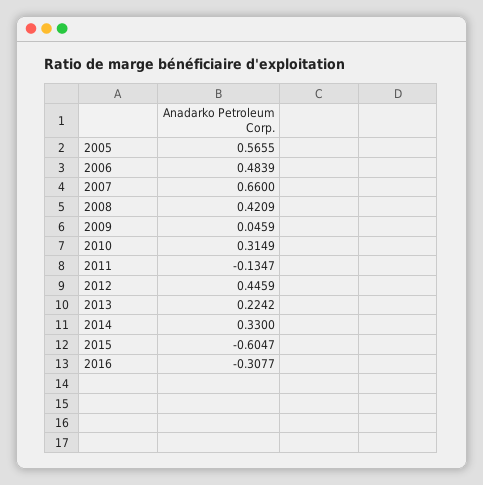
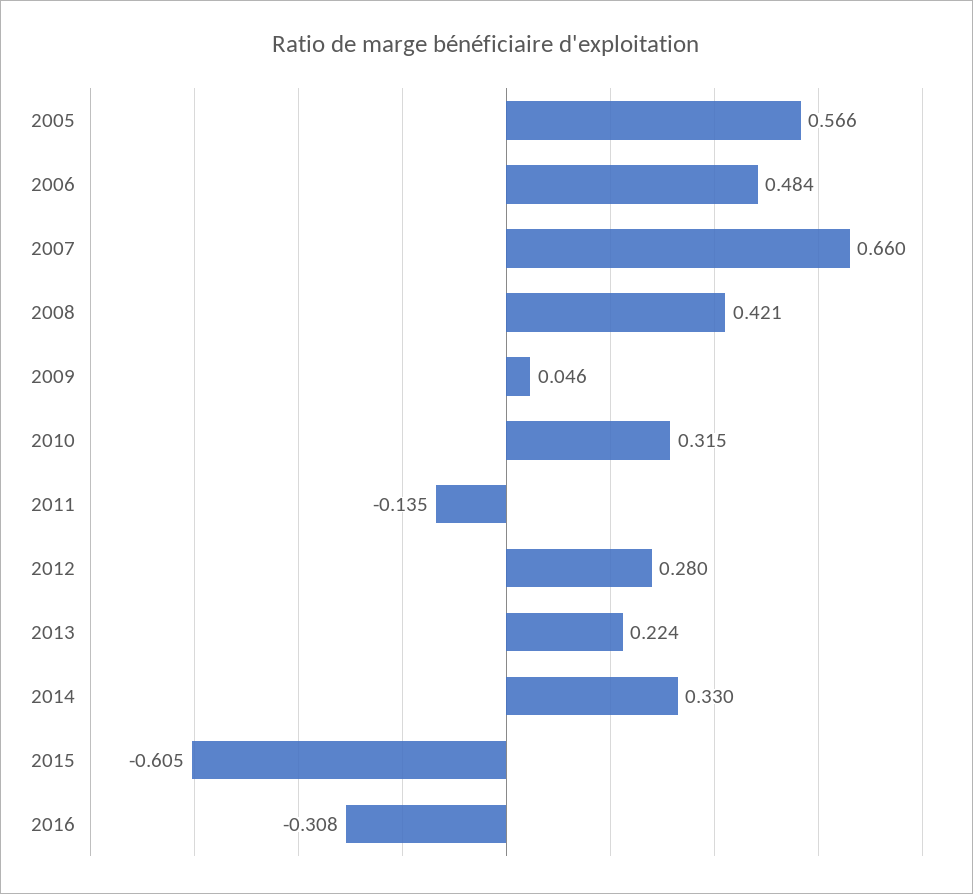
2012: 0.4459 -> 0.28

